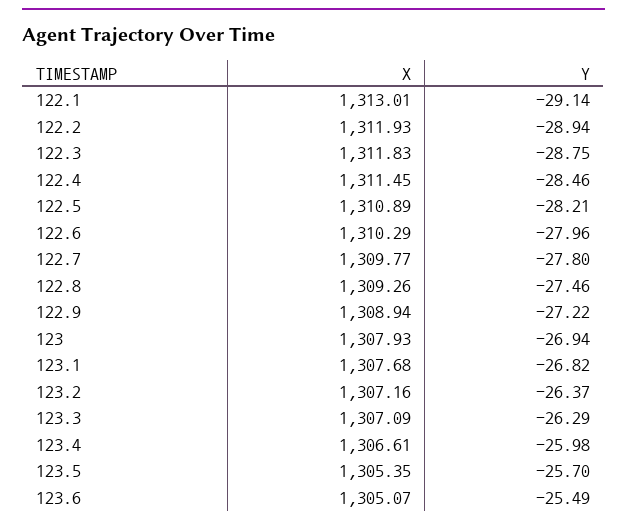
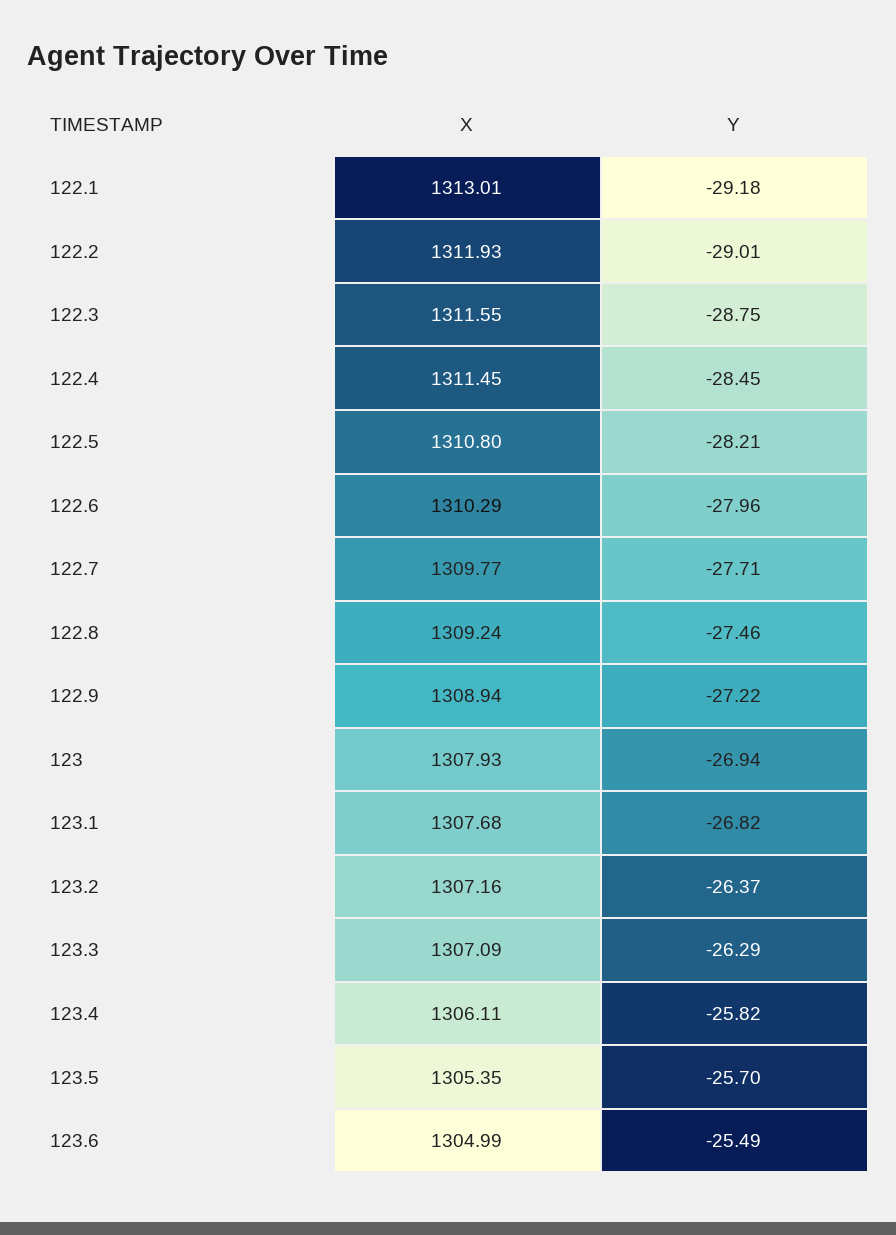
Y, 122.1: -29.14 -> -29.18
Y, 122.2: -28.94 -> -29.01
X, 122.3: 1311.83 -> 1311.55
Y, 122.4: -28.46 -> -28.45
X, 122.5: 1310.89 -> 1310.8
Y, 122.7: -27.8 -> -27.71
X, 122.8: 1309.26 -> 1309.24
X, 123.4: 1306.61 -> 1306.11
Y, 123.4: -25.98 -> -25.82
X, 123.6: 1305.07 -> 1304.99

